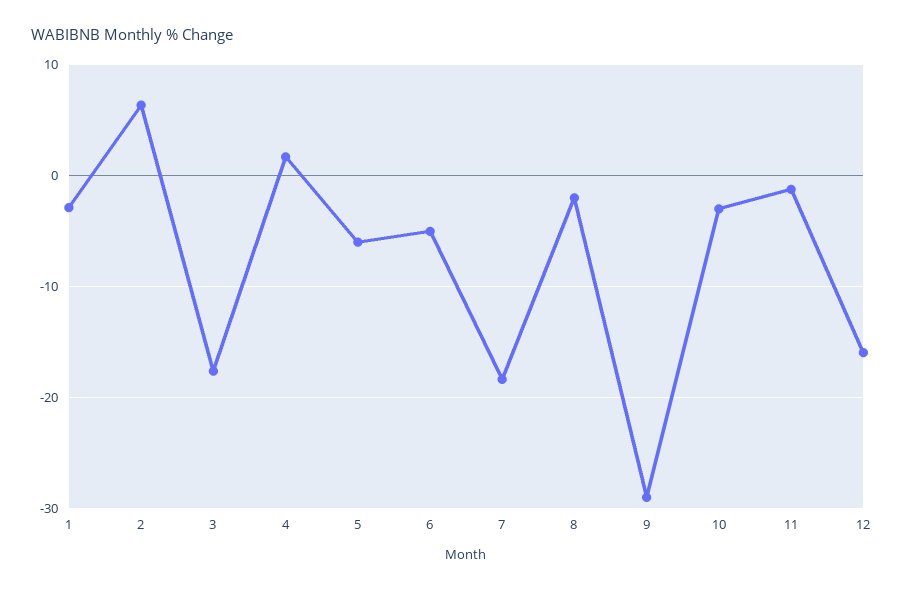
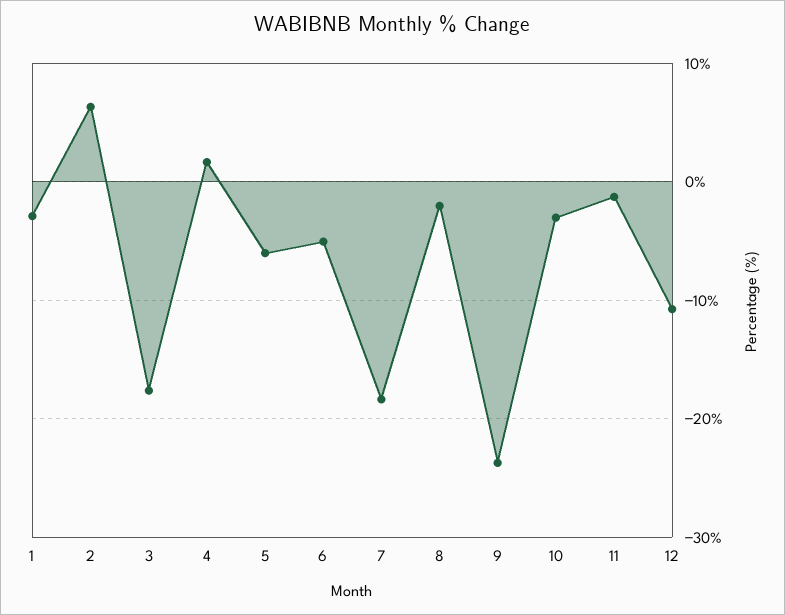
9: -29 -> -24
12: -16 -> -11

